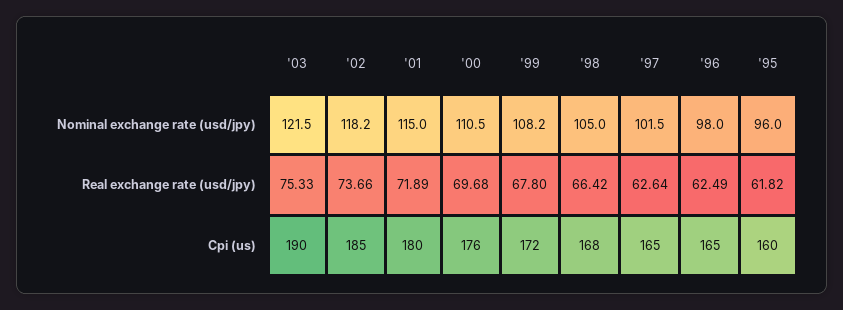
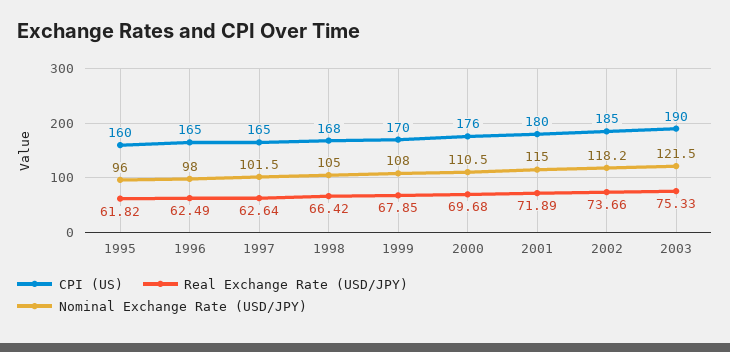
Nominal exchange rate (usd/jpy), '99: 108.2 -> 108
Real exchange rate (usd/jpy), '99: 67.8 -> 67.85
Cpi (us), '99: 172 -> 170

